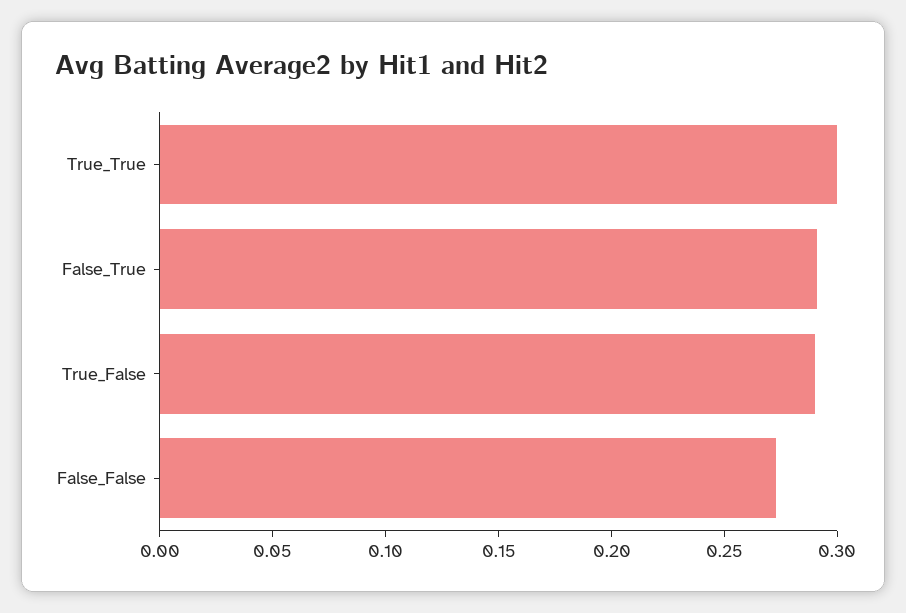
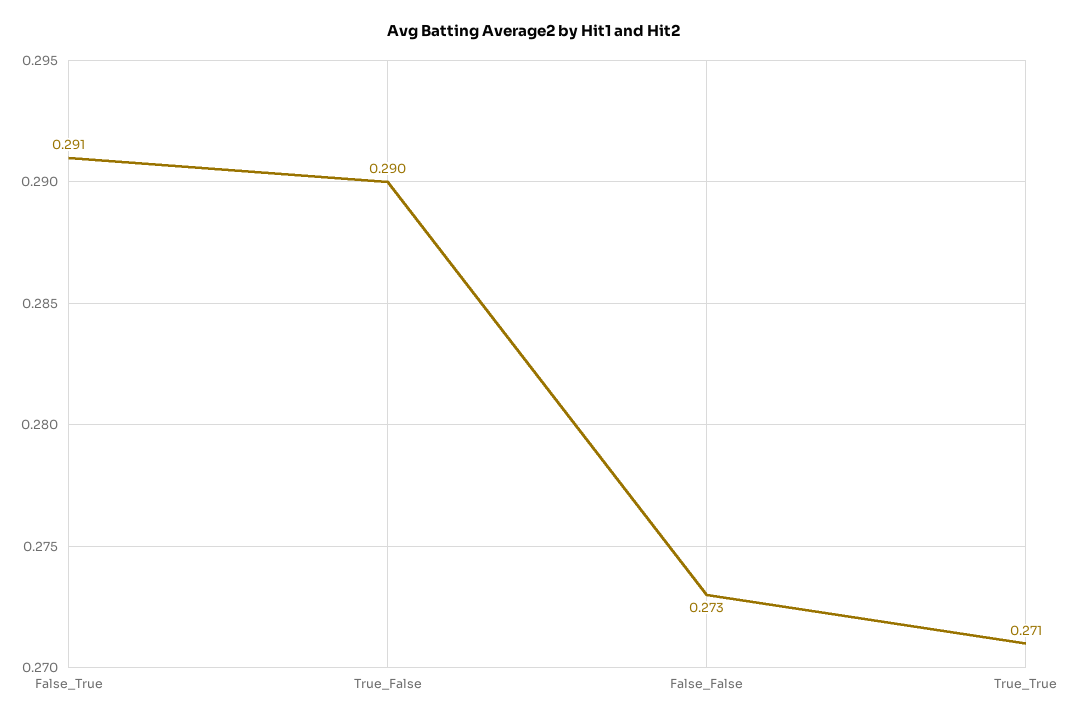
True_True: 0.3 -> 0.271

